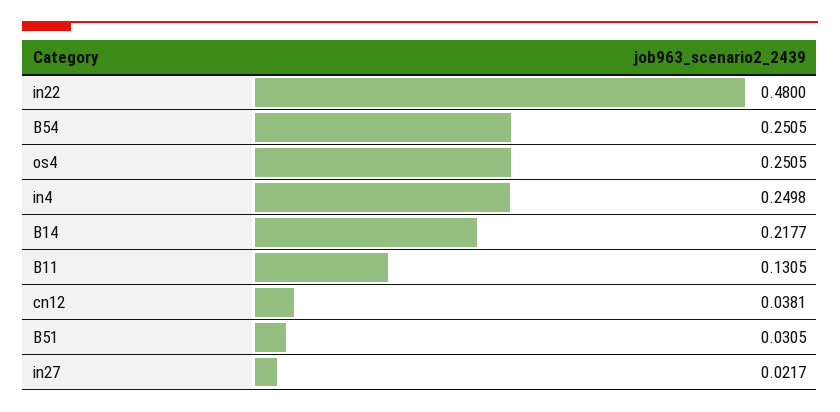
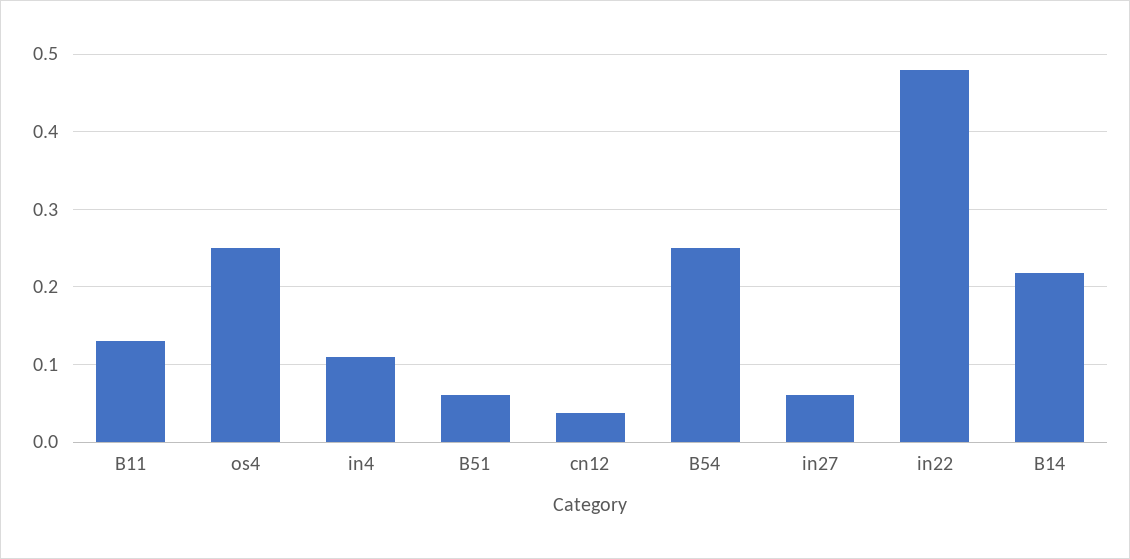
in4: 0.2498 -> 0.11
B51: 0.0305 -> 0.06
in27: 0.0217 -> 0.06

